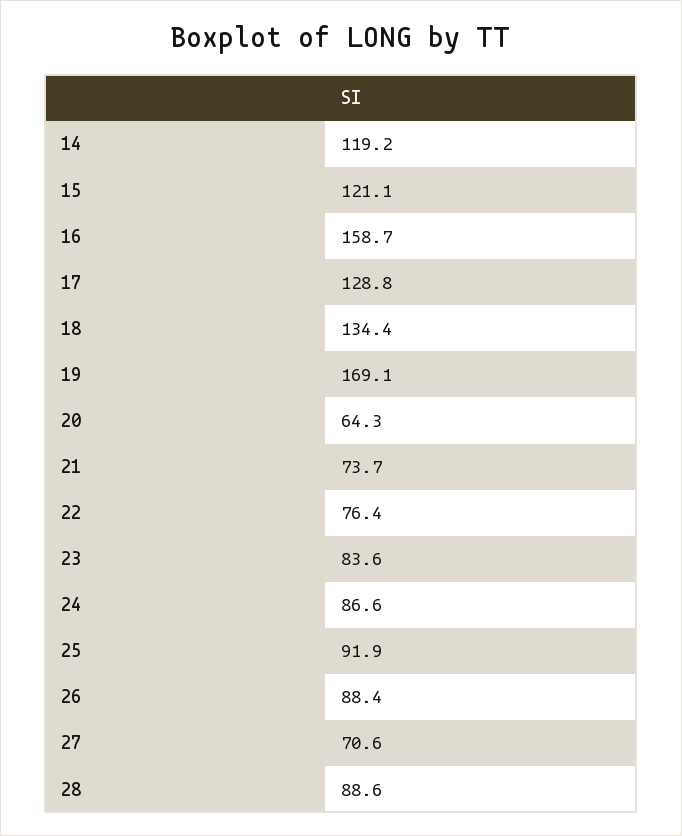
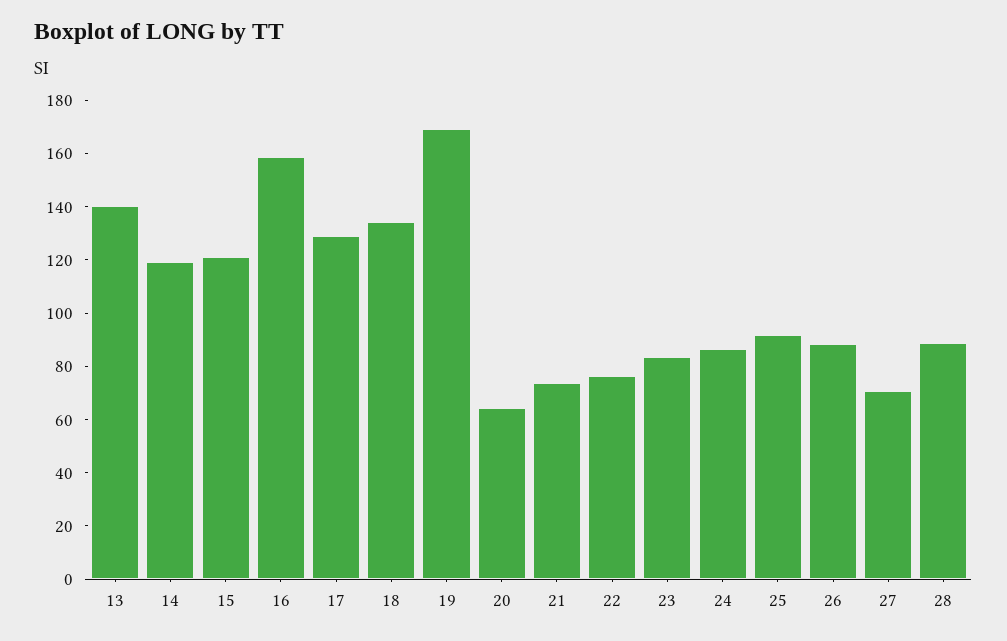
13: none -> 140

